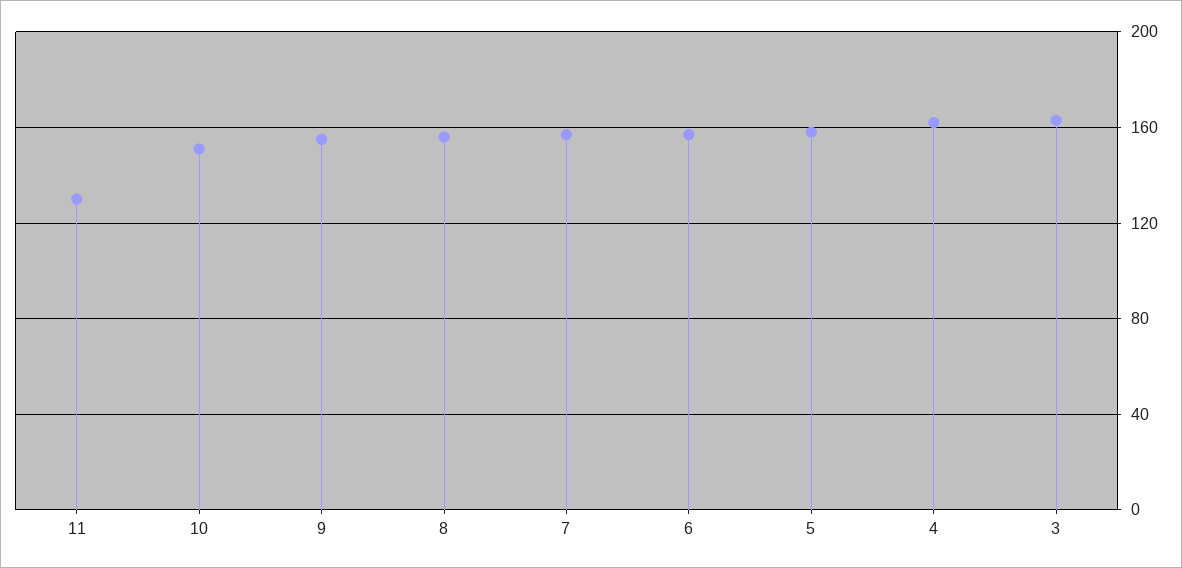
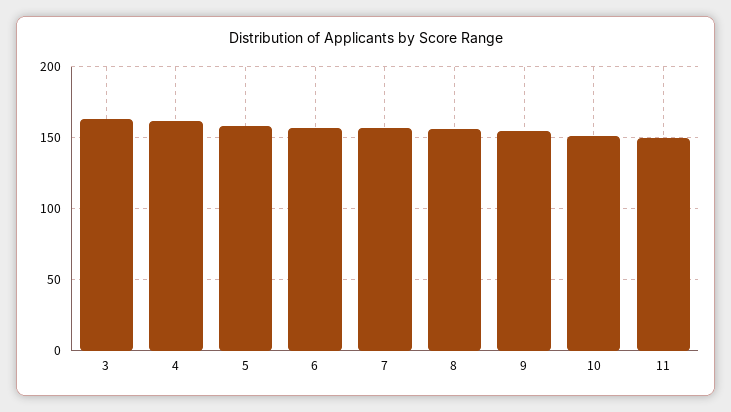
11: 130 -> 150

